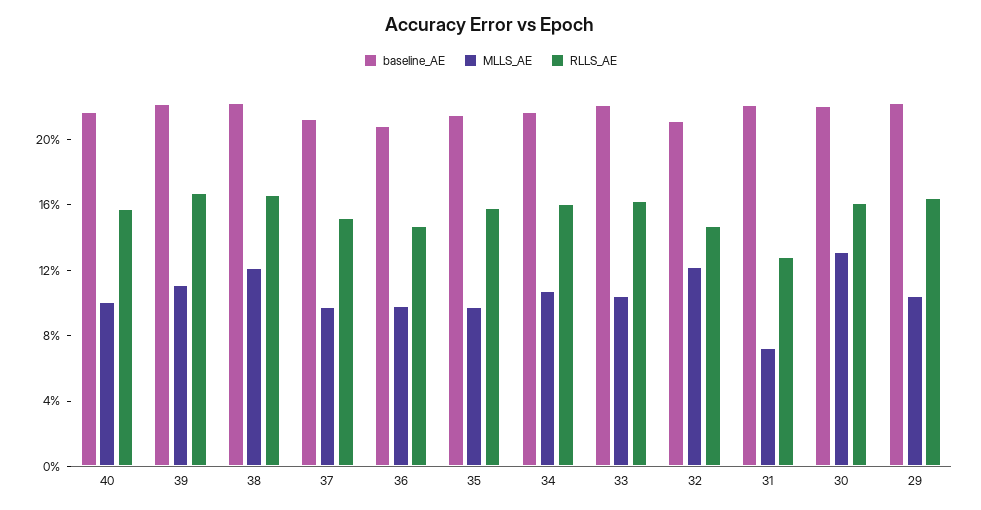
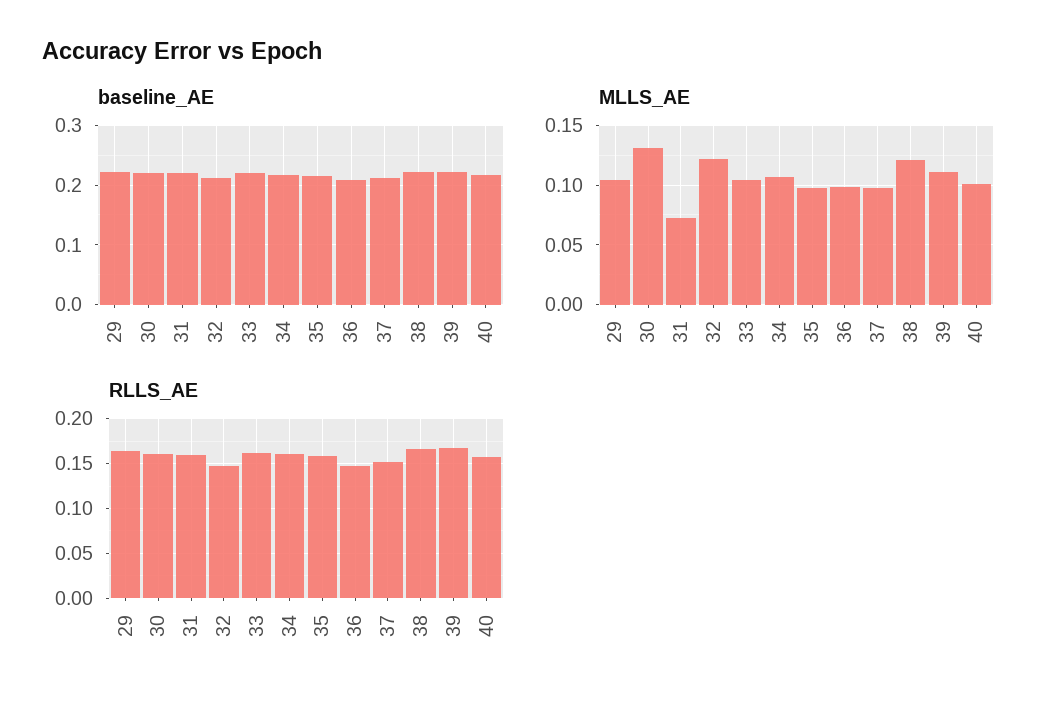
RLLS_AE, 31: 0.13 -> 0.16

